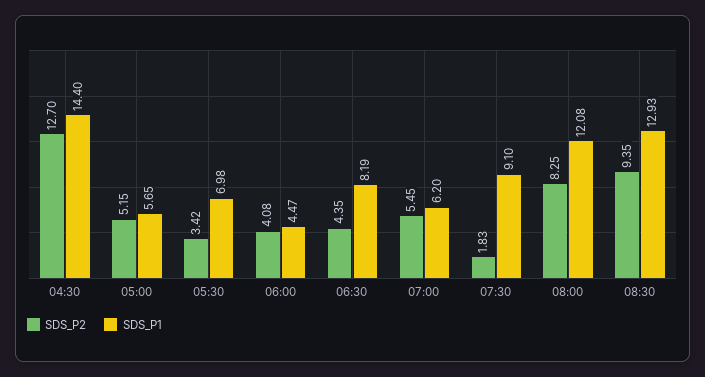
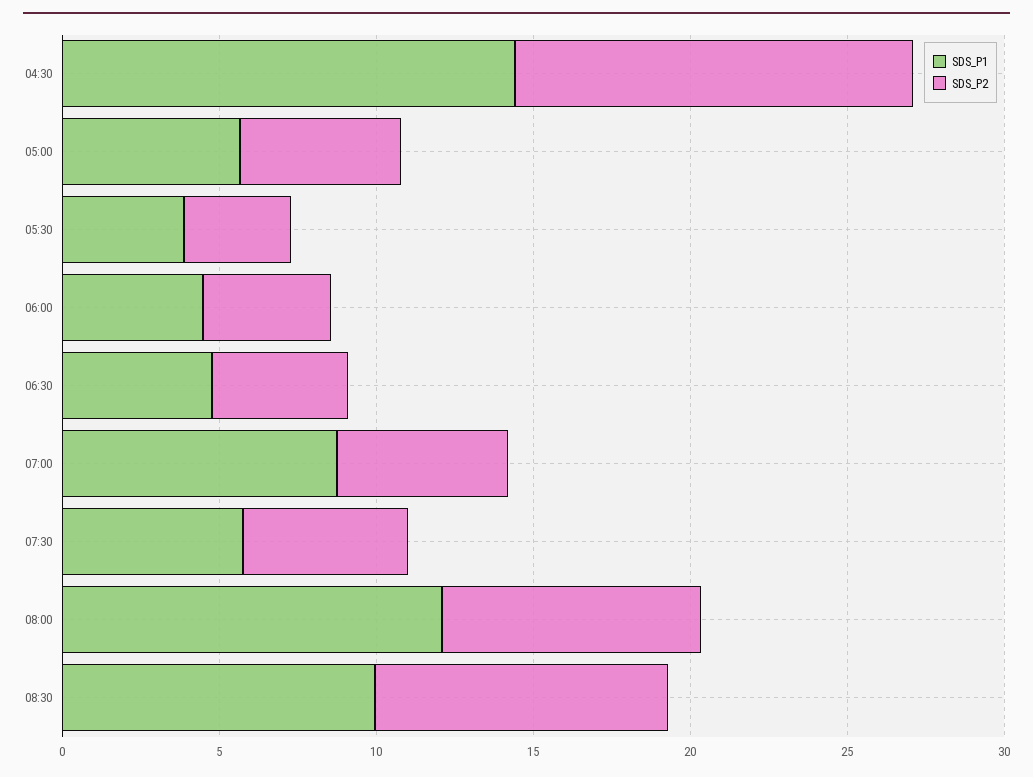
SDS_P1, 05:30: 6.98 -> 4
SDS_P1, 06:30: 8.19 -> 5
SDS_P1, 07:00: 6.2 -> 9
SDS_P2, 07:30: 1.83 -> 5
SDS_P1, 07:30: 9.1 -> 6
SDS_P1, 08:30: 12.93 -> 10

